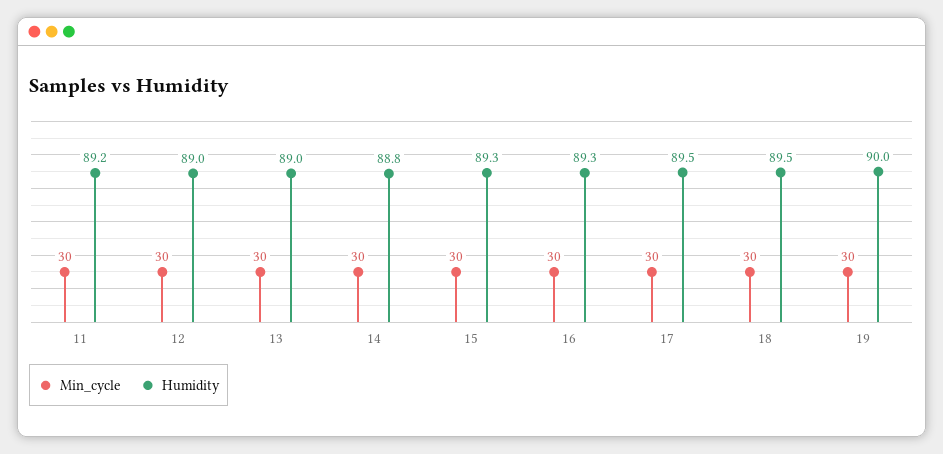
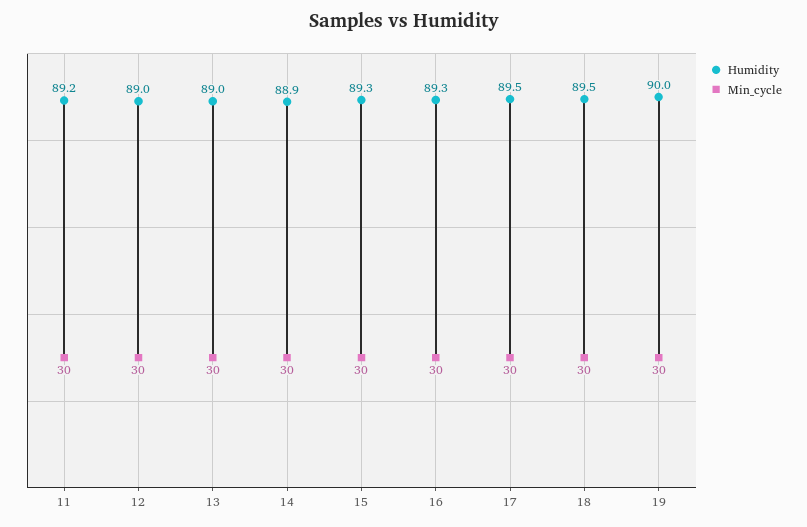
Humidity, 14: 88.8 -> 88.9

